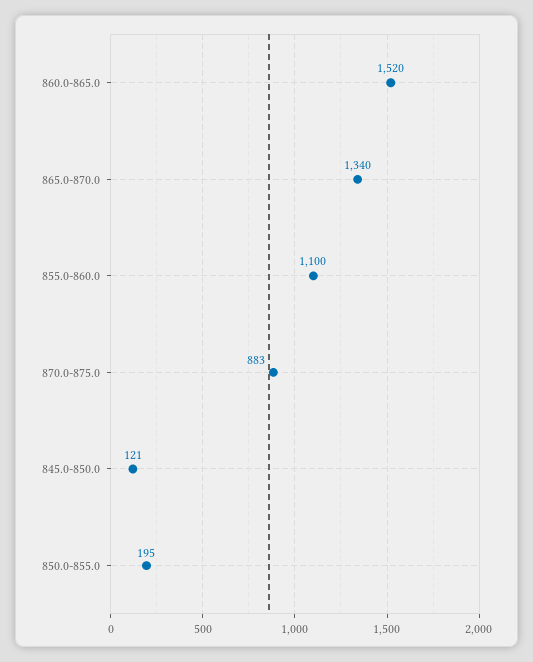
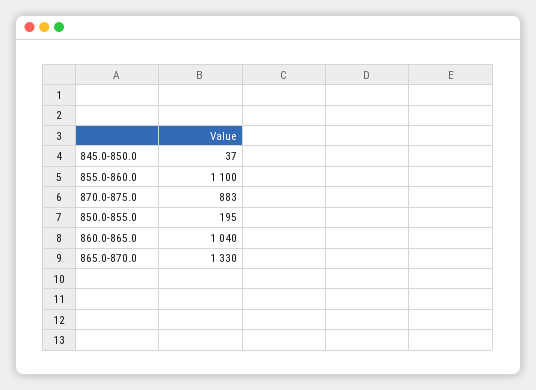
860.0-865.0: 1520 -> 1040
865.0-870.0: 1340 -> 1330
845.0-850.0: 121 -> 37

